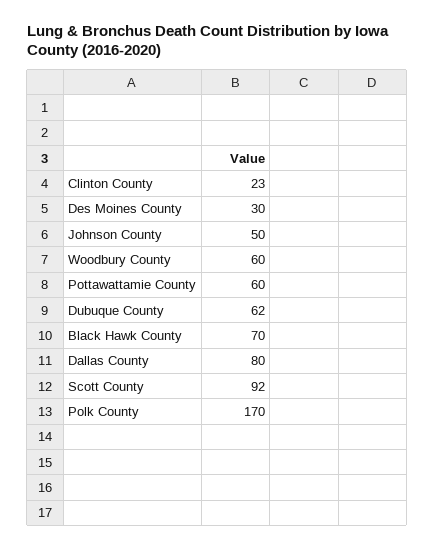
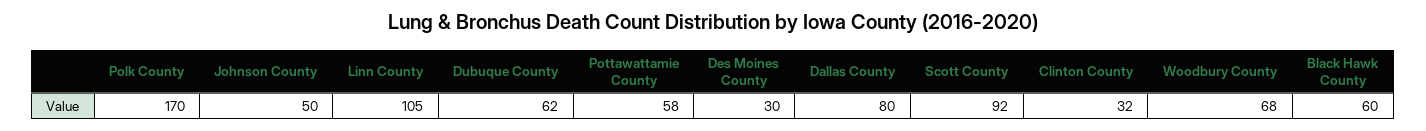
Clinton County: 23 -> 32
Woodbury County: 60 -> 68
Pottawattamie County: 60 -> 58
Black Hawk County: 70 -> 60
Linn County: none -> 105

